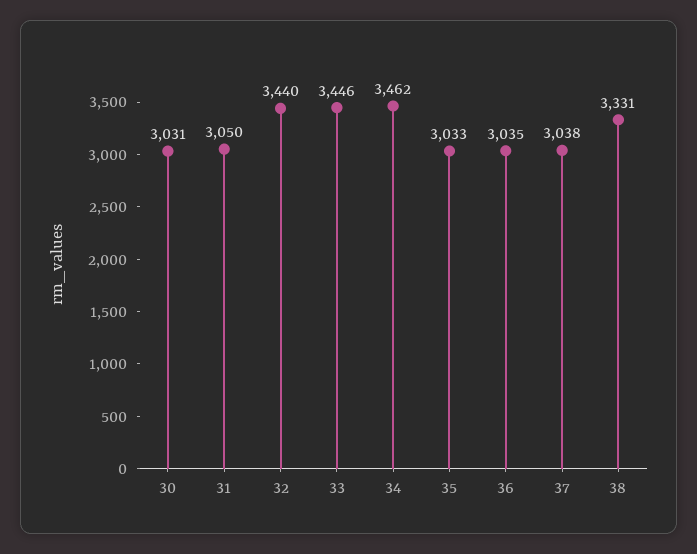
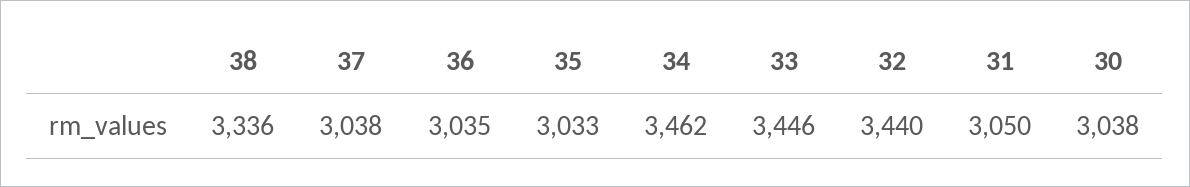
30: 3031 -> 3038
38: 3331 -> 3336

